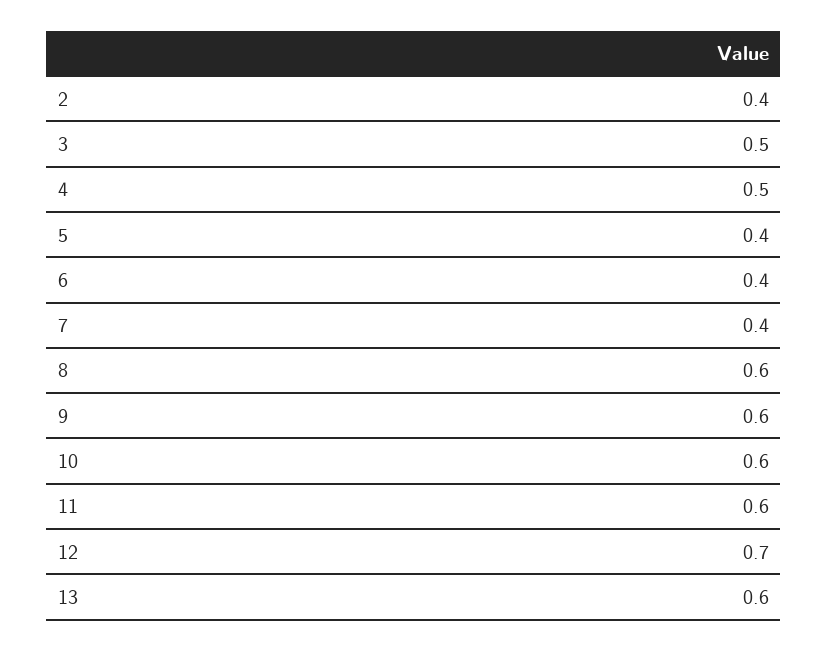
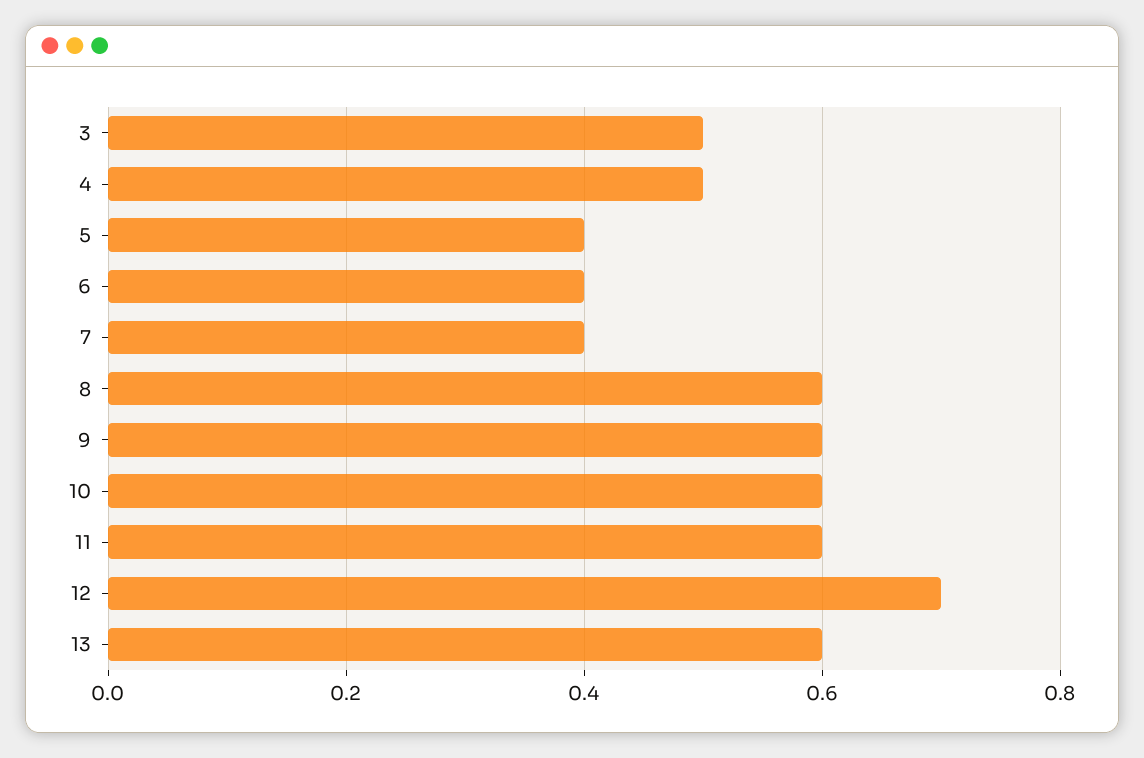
2: 0.4 -> none

